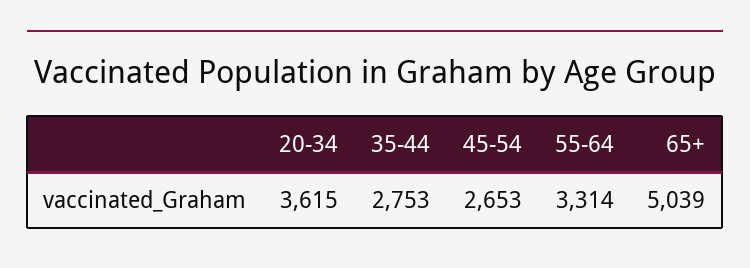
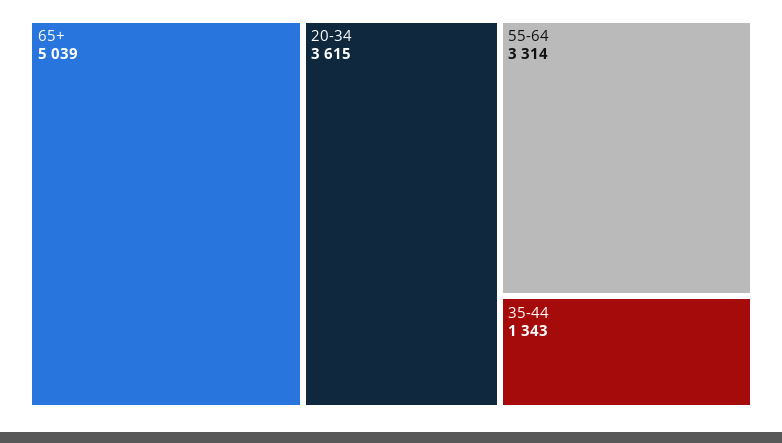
35-44: 2753 -> 1343
45-54: 2653 -> none

